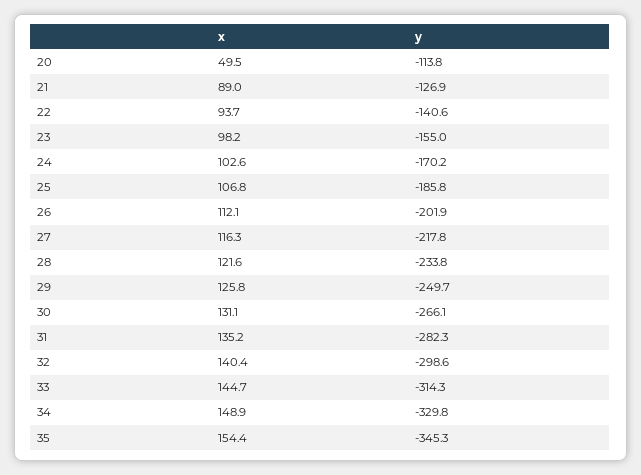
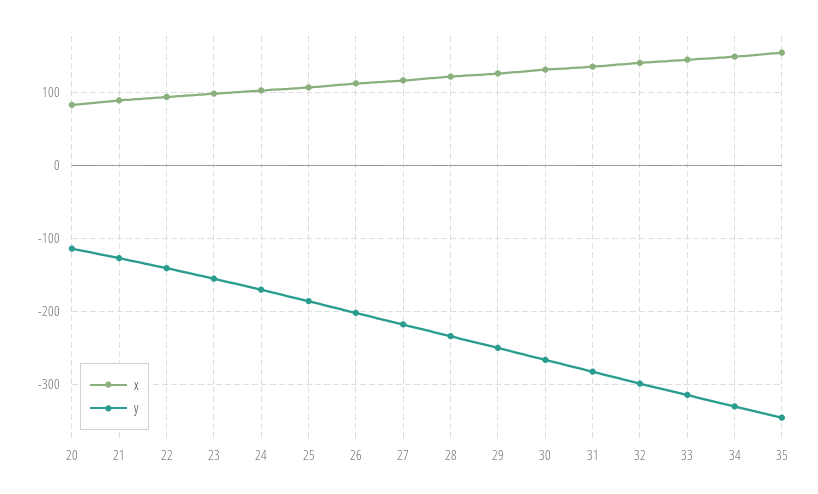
x, 20: 49.5 -> 80

